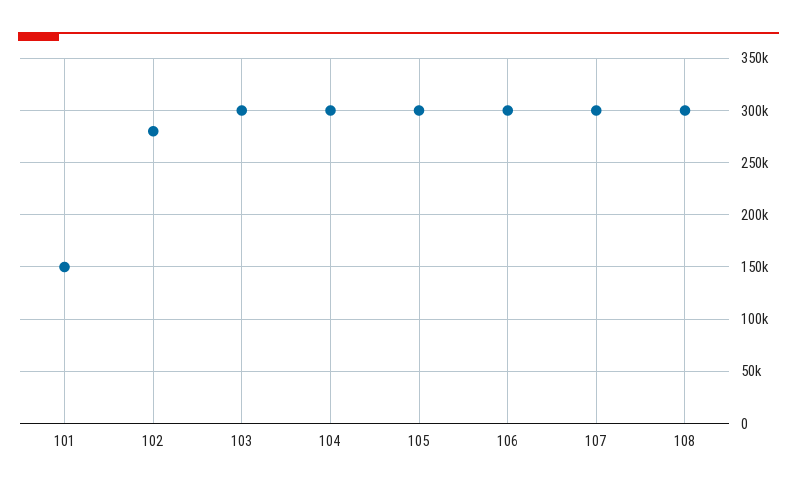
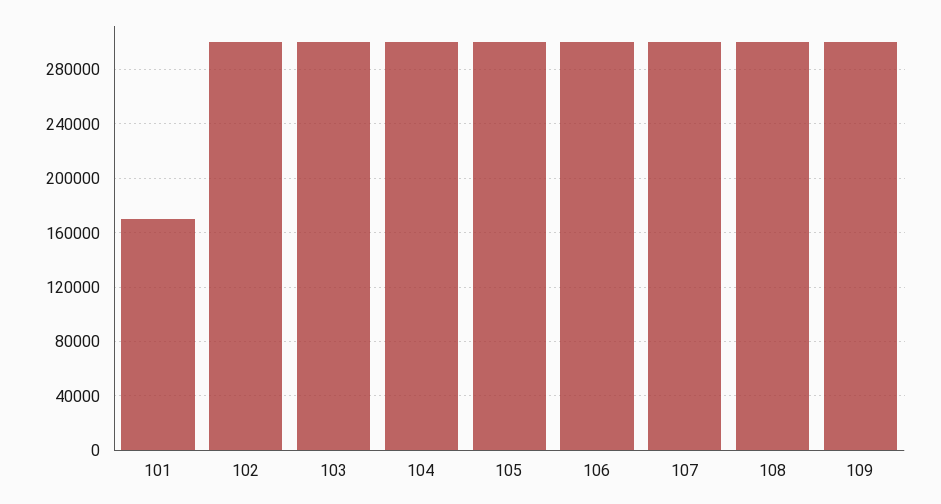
101: 150000 -> 170000
102: 280000 -> 300000
109: none -> 300000

